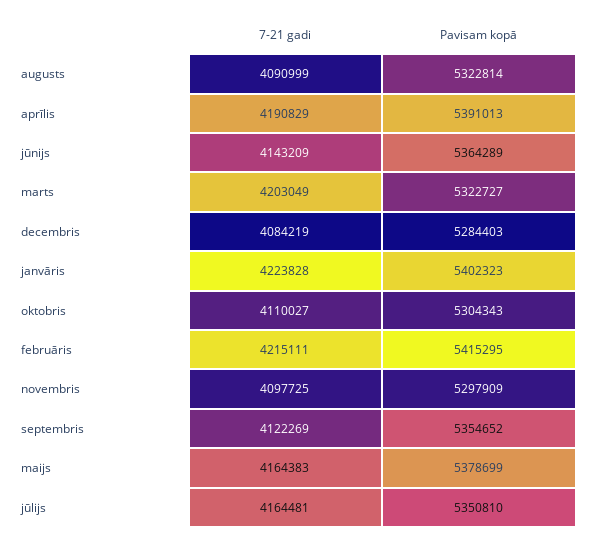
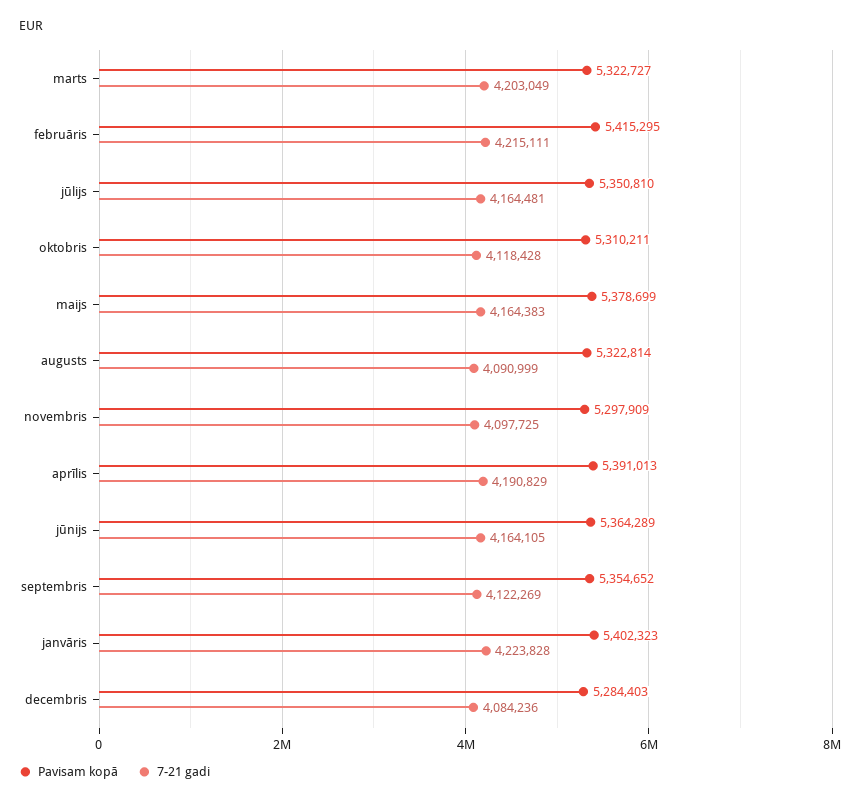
7-21 gadi, jūnijs: 4143209 -> 4164105
7-21 gadi, decembris: 4084219 -> 4084236
7-21 gadi, oktobris: 4110027 -> 4118428
Pavisam kopā, oktobris: 5304343 -> 5310211

